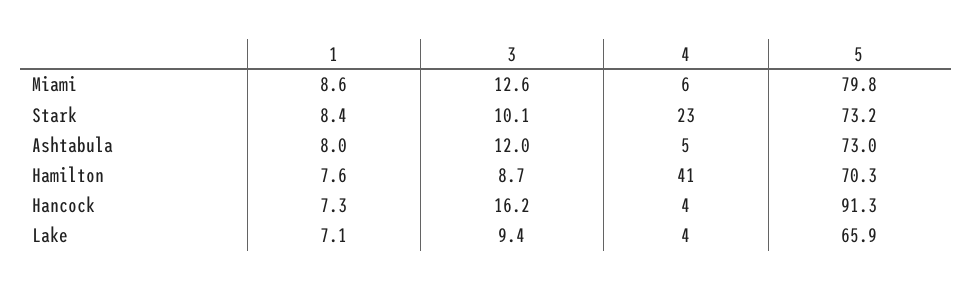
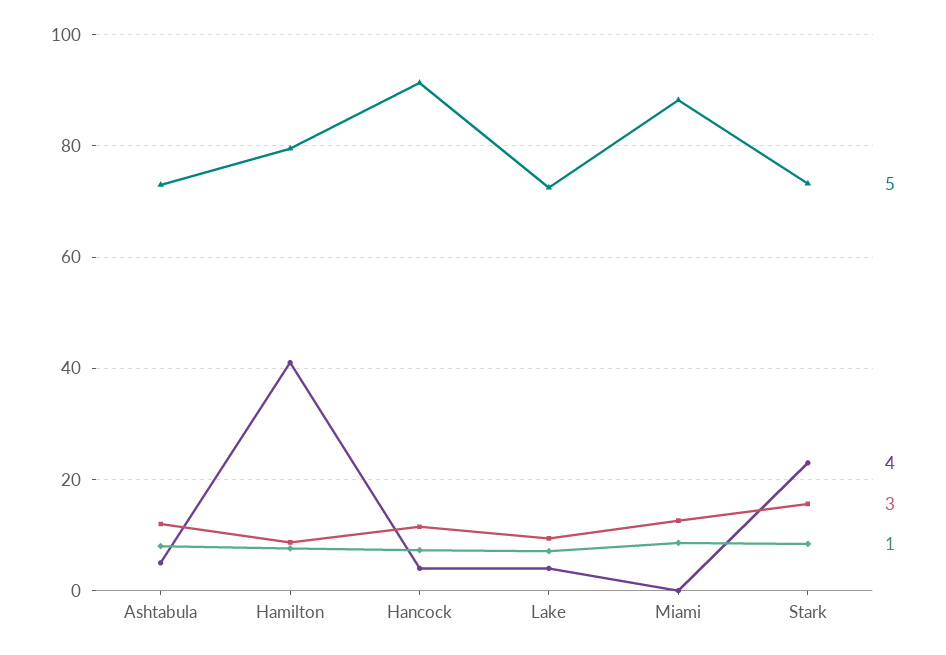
4, Miami: 6 -> 0
5, Miami: 79.8 -> 88
3, Stark: 10.1 -> 16
5, Hamilton: 70.3 -> 80
3, Hancock: 16.2 -> 12
5, Lake: 65.9 -> 72

